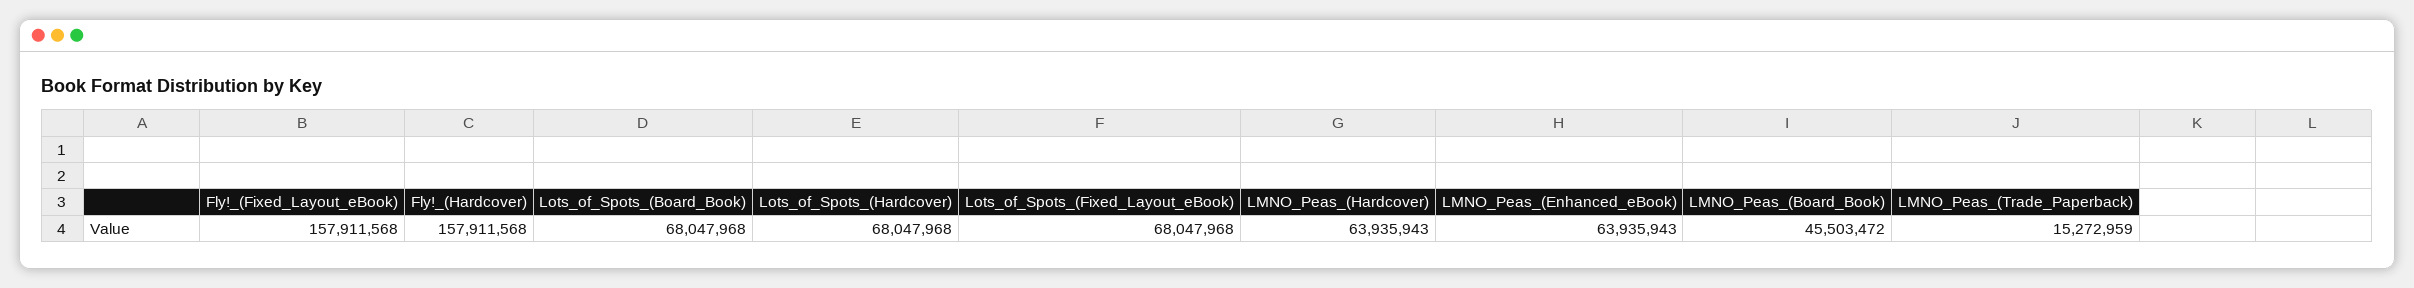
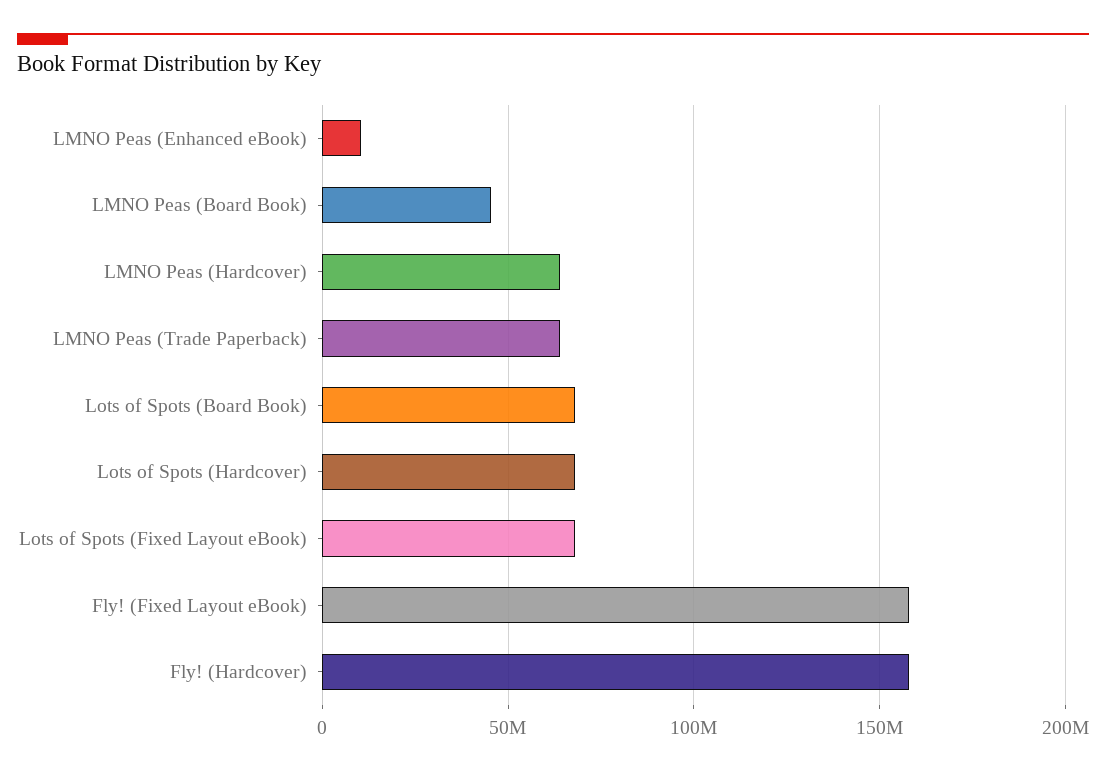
LMNO_Peas_(Enhanced_eBook): 63935943 -> 10000000
LMNO_Peas_(Trade_Paperback): 15272959 -> 65000000

